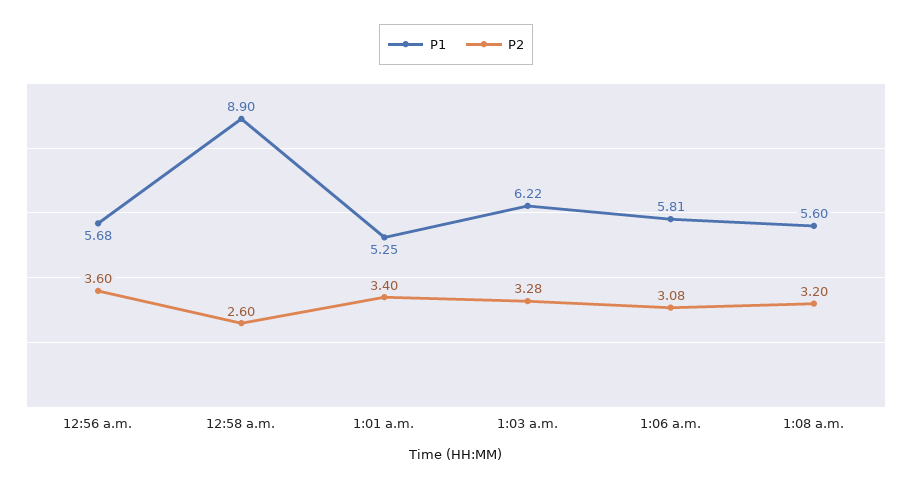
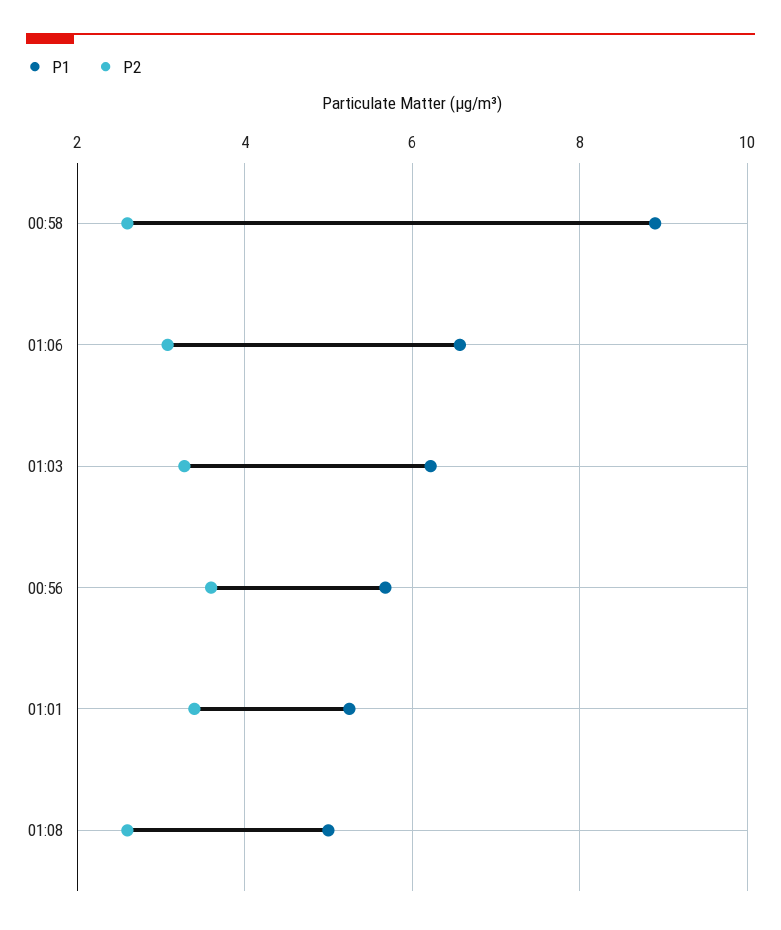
P1, 1:06 a.m.: 5.81 -> 6.6
P1, 1:08 a.m.: 5.6 -> 5
P2, 1:08 a.m.: 3.2 -> 2.6

